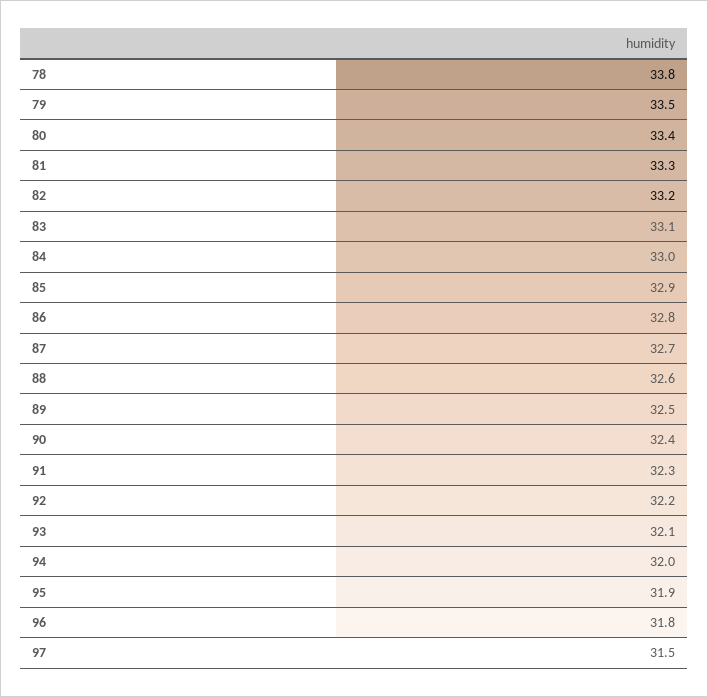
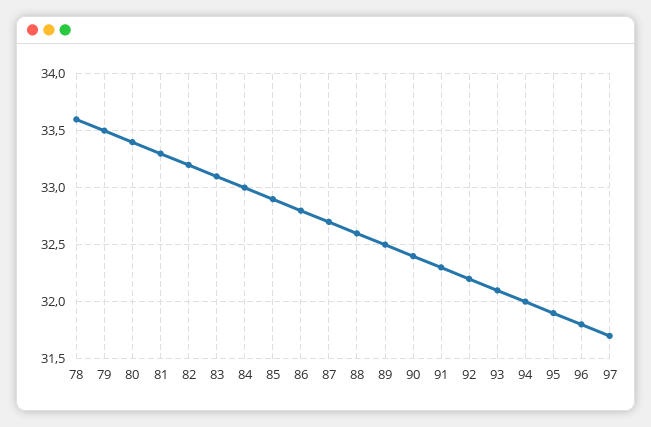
78: 33.8 -> 33.6
97: 31.5 -> 31.7

